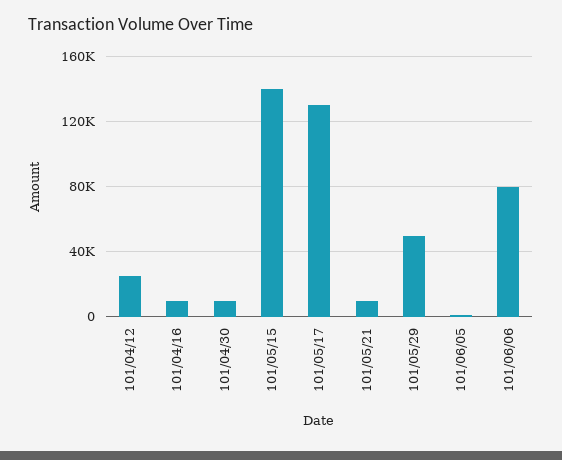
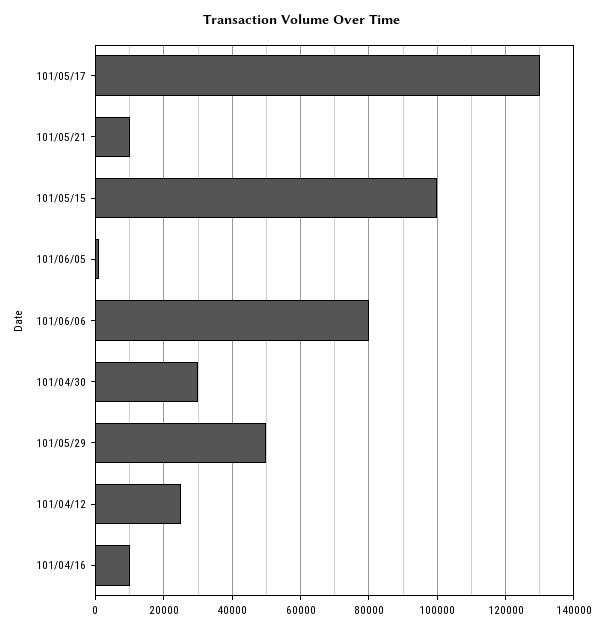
101/04/30: 10000 -> 30000
101/05/15: 140000 -> 100000

